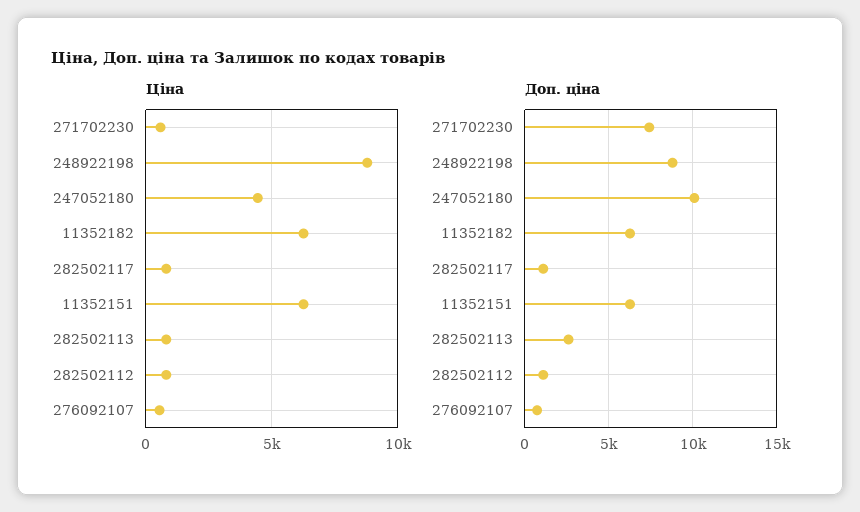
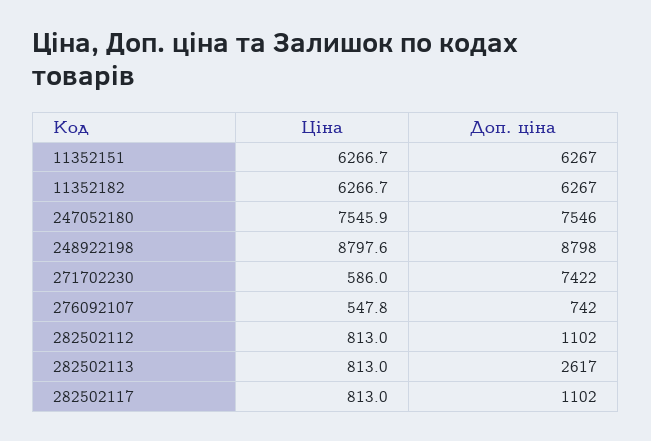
Ціна, 247052180: 4500 -> 7545.9
Доп. ціна, 247052180: 10000 -> 7546

